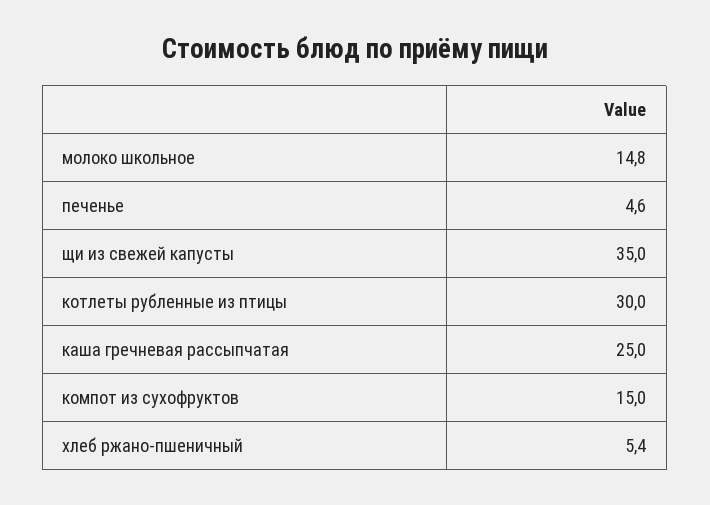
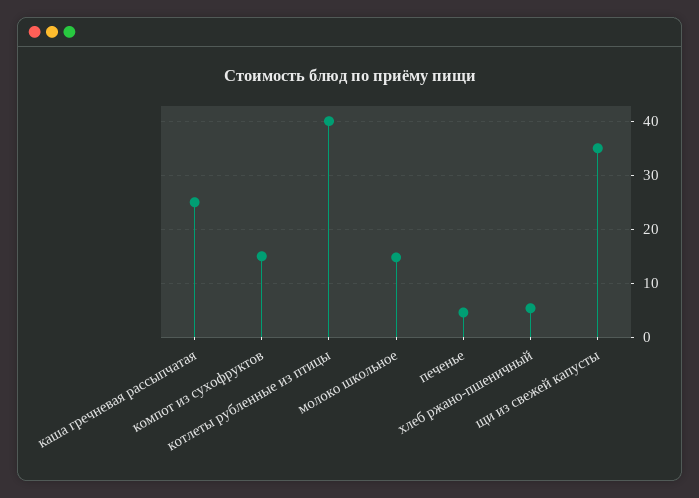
котлеты рубленные из птицы: 30 -> 40

